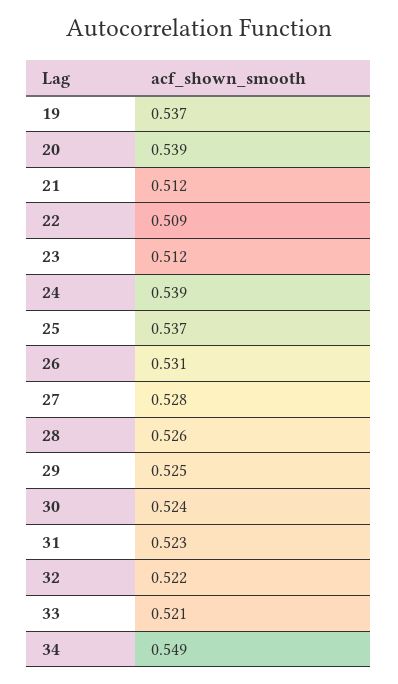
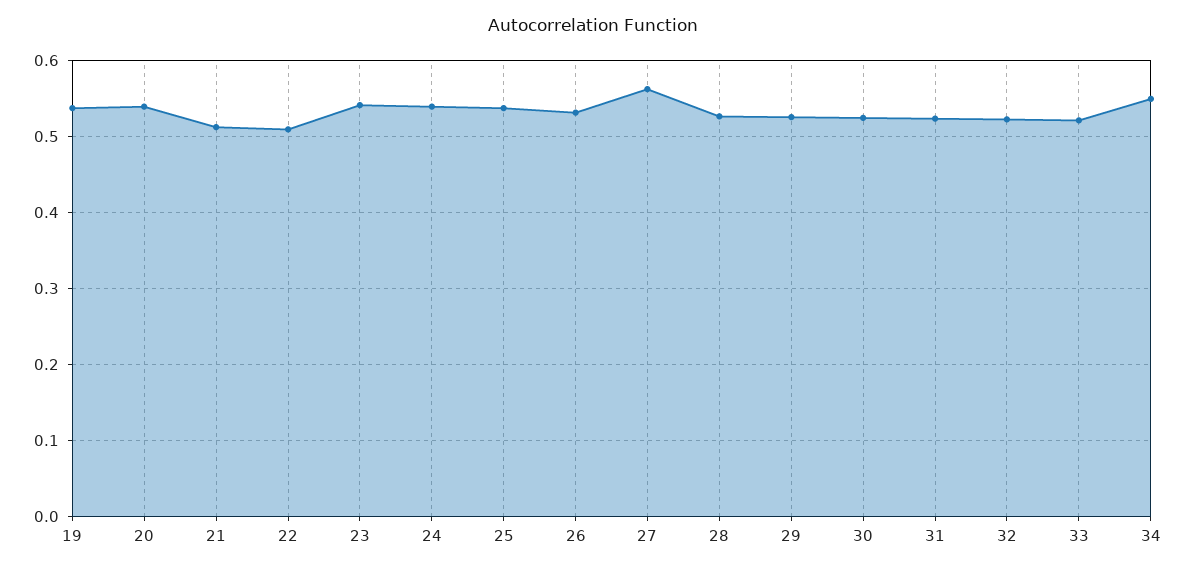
23: 0.512 -> 0.54
27: 0.528 -> 0.56

